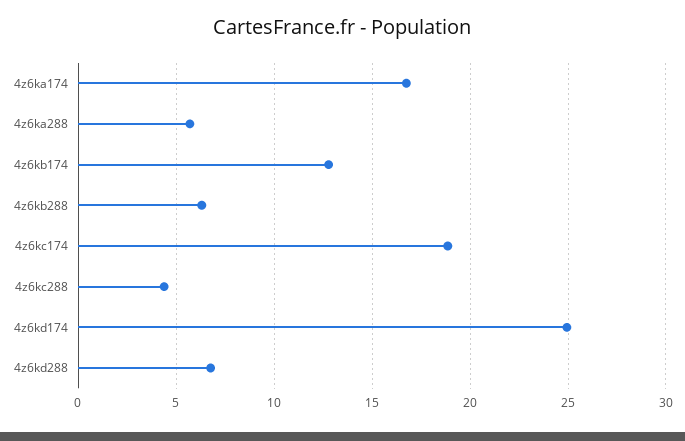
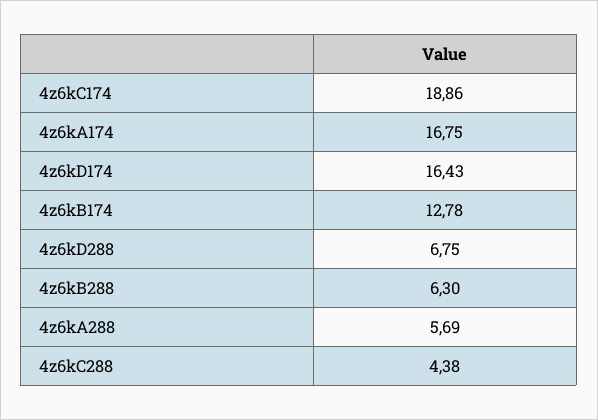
4z6kd174: 25 -> 16.43

